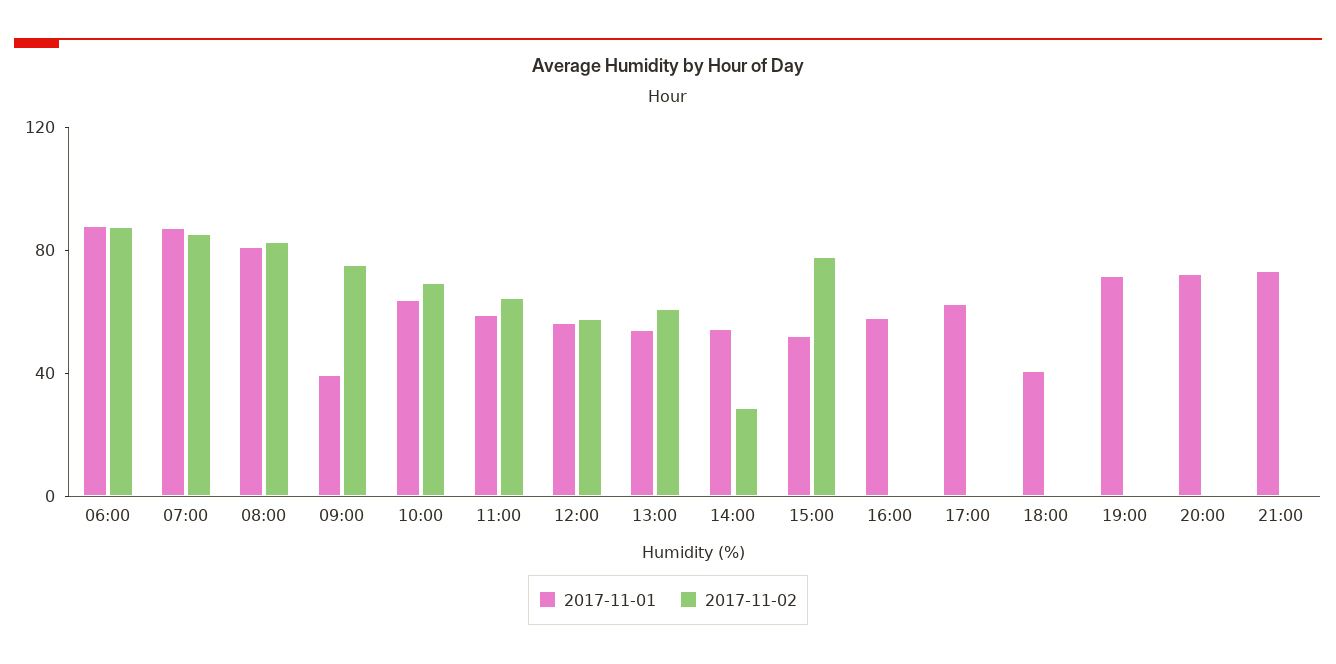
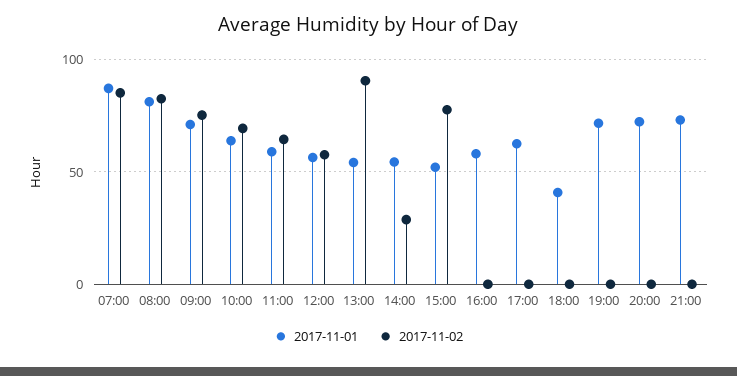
2017-11-01, 06:00: 90 -> none
2017-11-02, 06:00: 90 -> none
2017-11-01, 09:00: 40 -> 70
2017-11-02, 13:00: 60 -> 90

